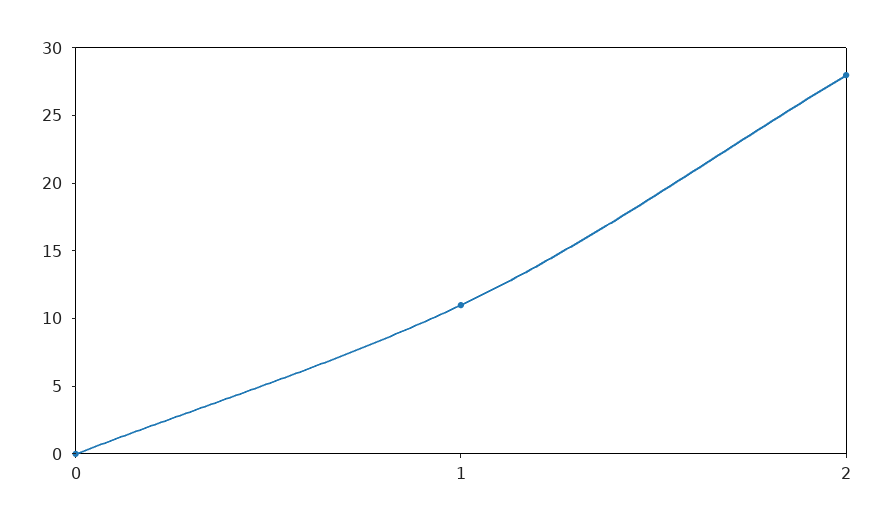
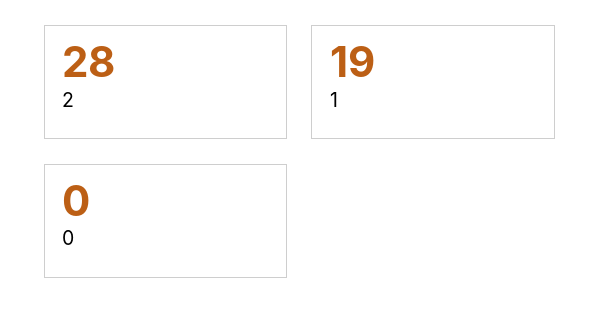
1: 11 -> 19

